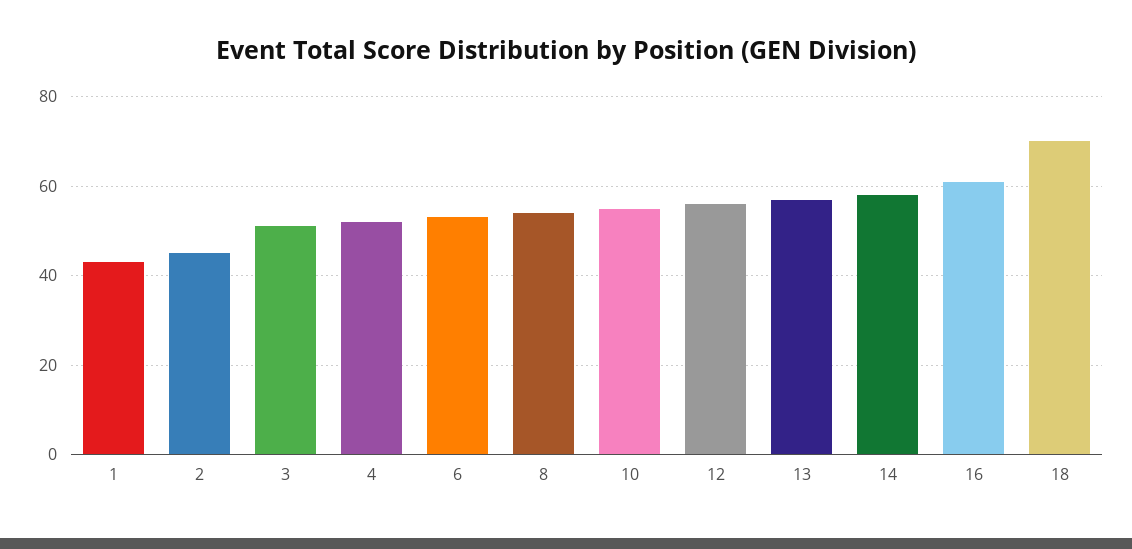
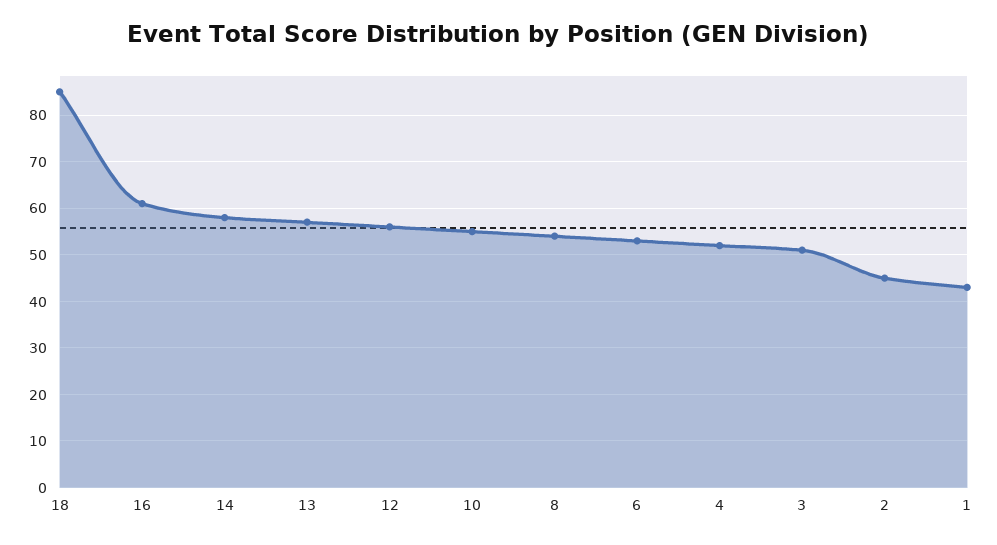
18: 70 -> 85

